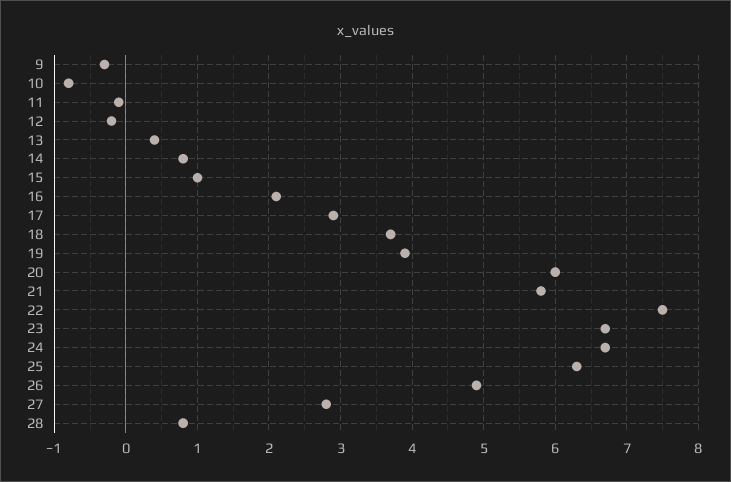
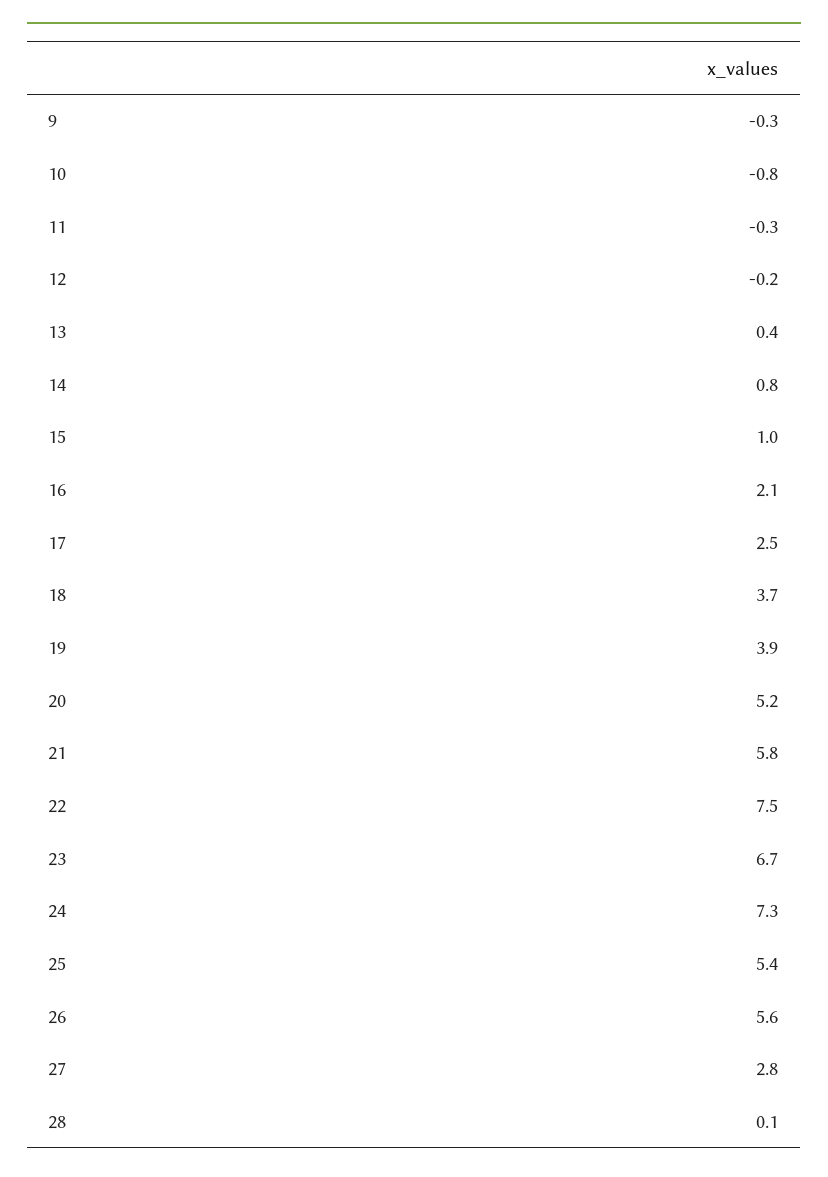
11: -0.1 -> -0.3
17: 2.9 -> 2.5
20: 6 -> 5.2
24: 6.7 -> 7.3
25: 6.3 -> 5.4
26: 4.9 -> 5.6
28: 0.8 -> 0.1

